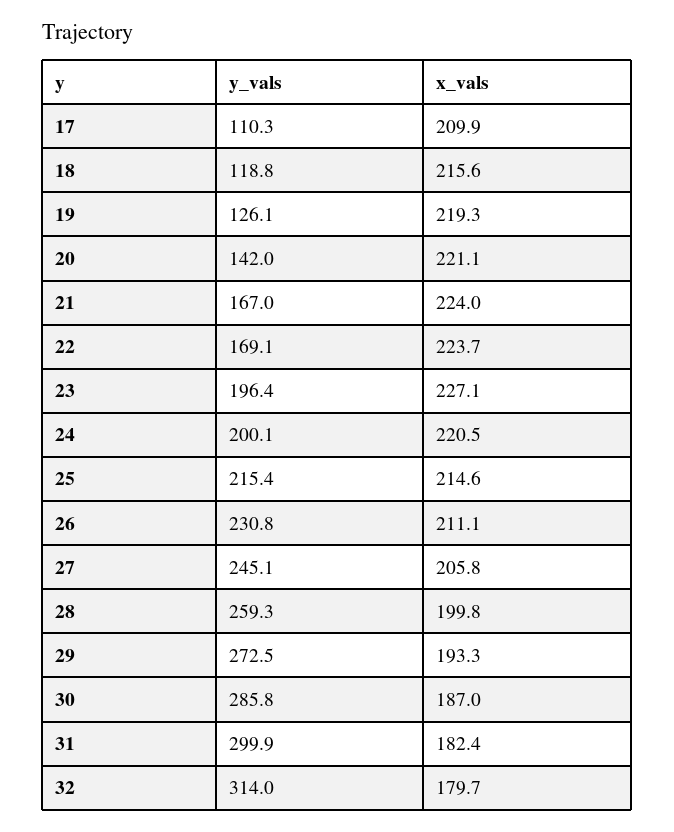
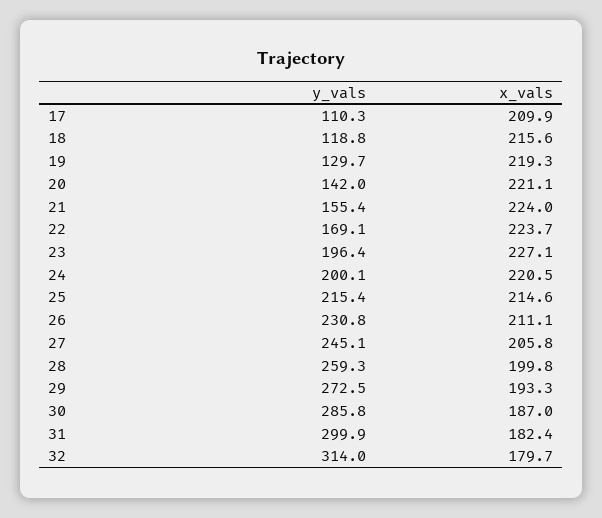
y_vals, 19: 126.1 -> 129.7
y_vals, 21: 167 -> 155.4

